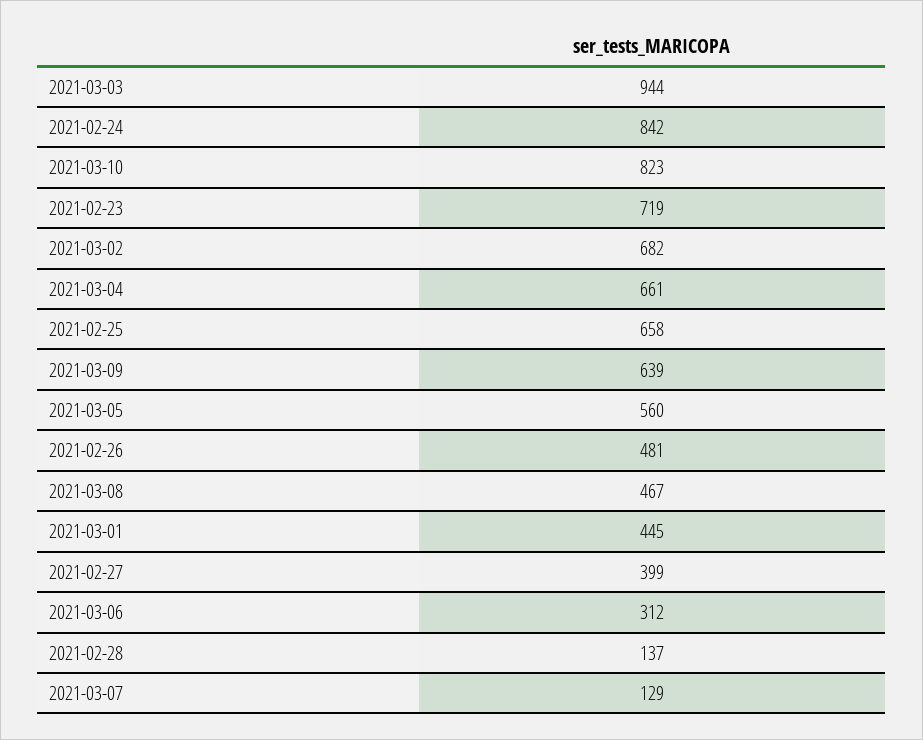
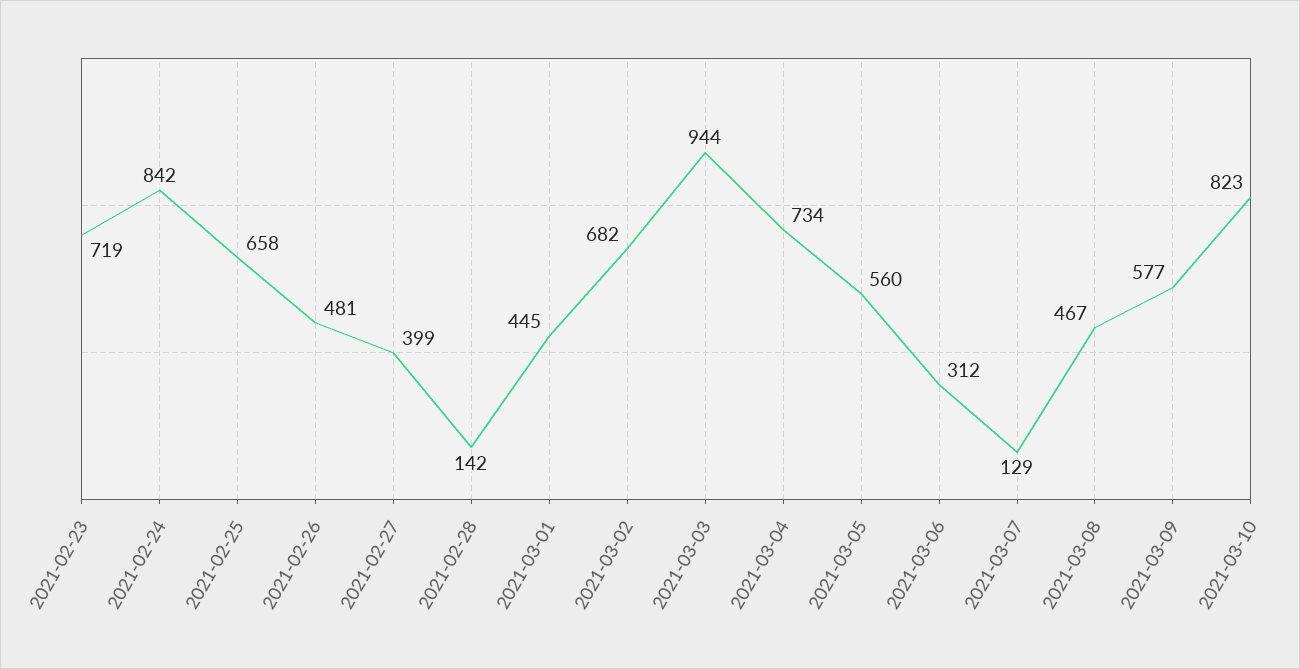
2021-03-04: 661 -> 734
2021-03-09: 639 -> 577
2021-02-28: 137 -> 142

